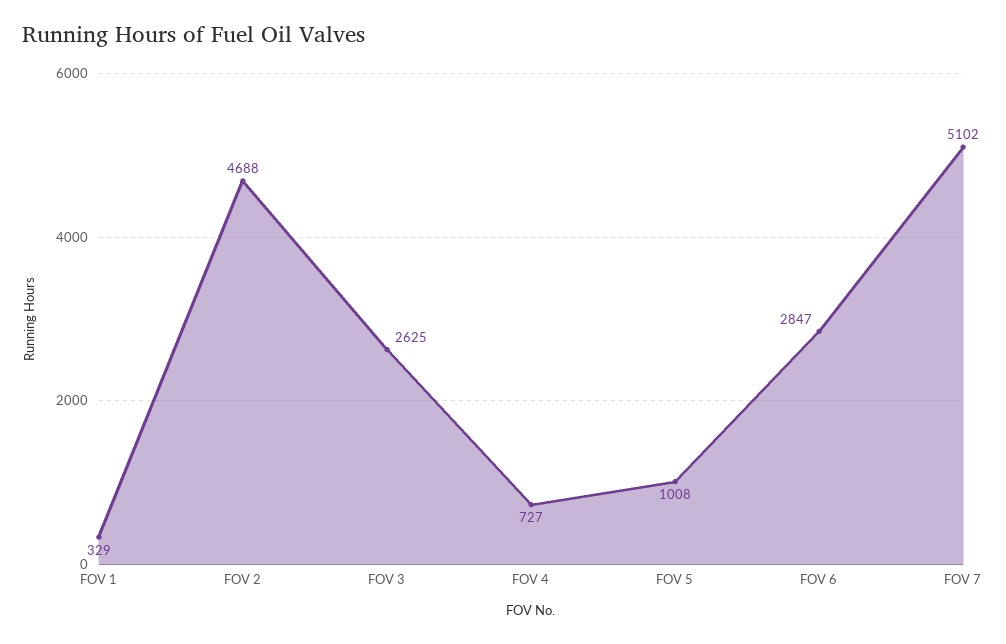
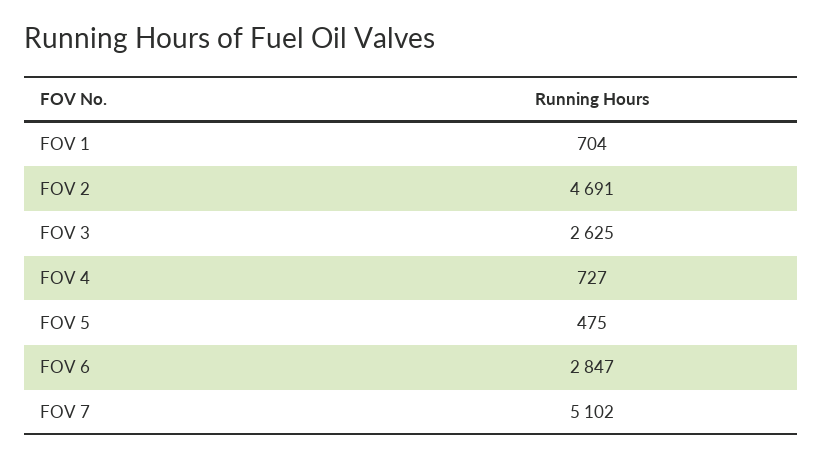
FOV 1: 329 -> 704
FOV 2: 4688 -> 4691
FOV 5: 1008 -> 475

